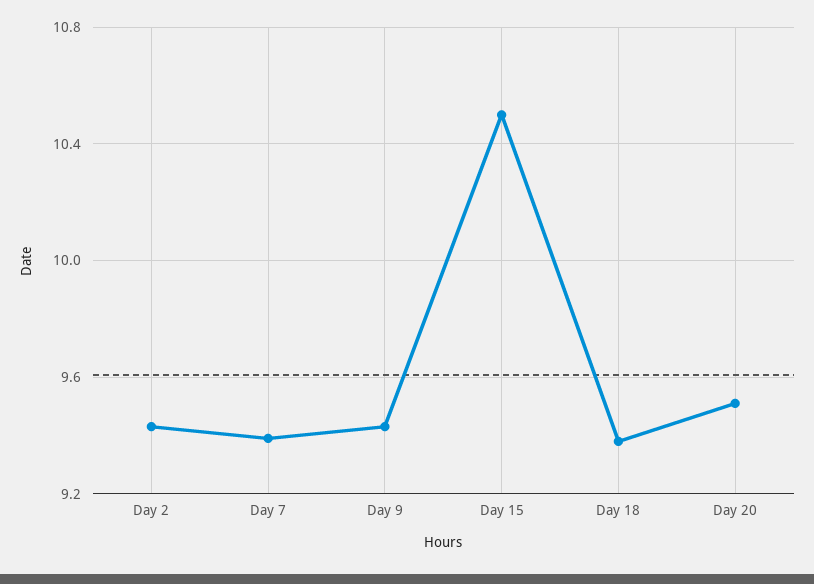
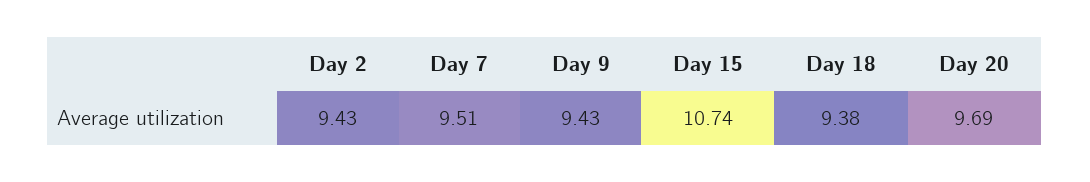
Day 7: 9.4 -> 9.51
Day 15: 10.5 -> 10.74
Day 20: 9.5 -> 9.69

